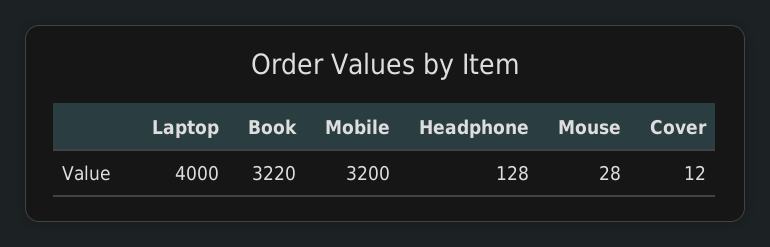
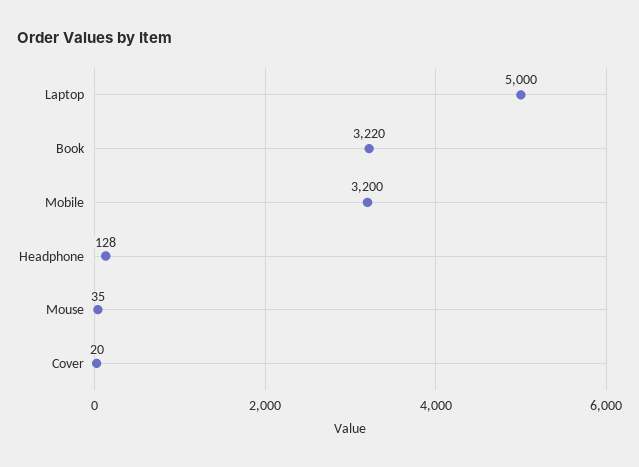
Laptop: 4000 -> 5000
Mouse: 28 -> 35
Cover: 12 -> 20

